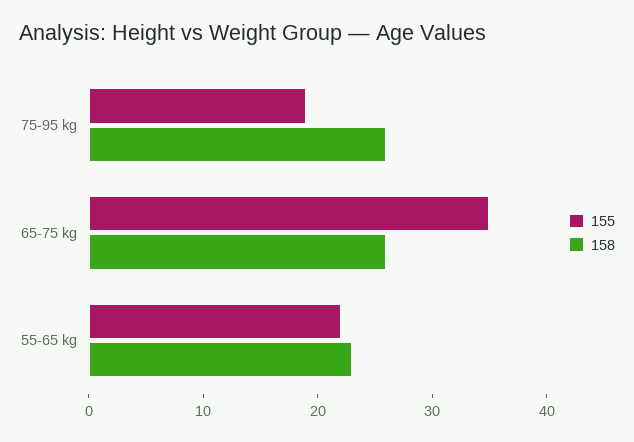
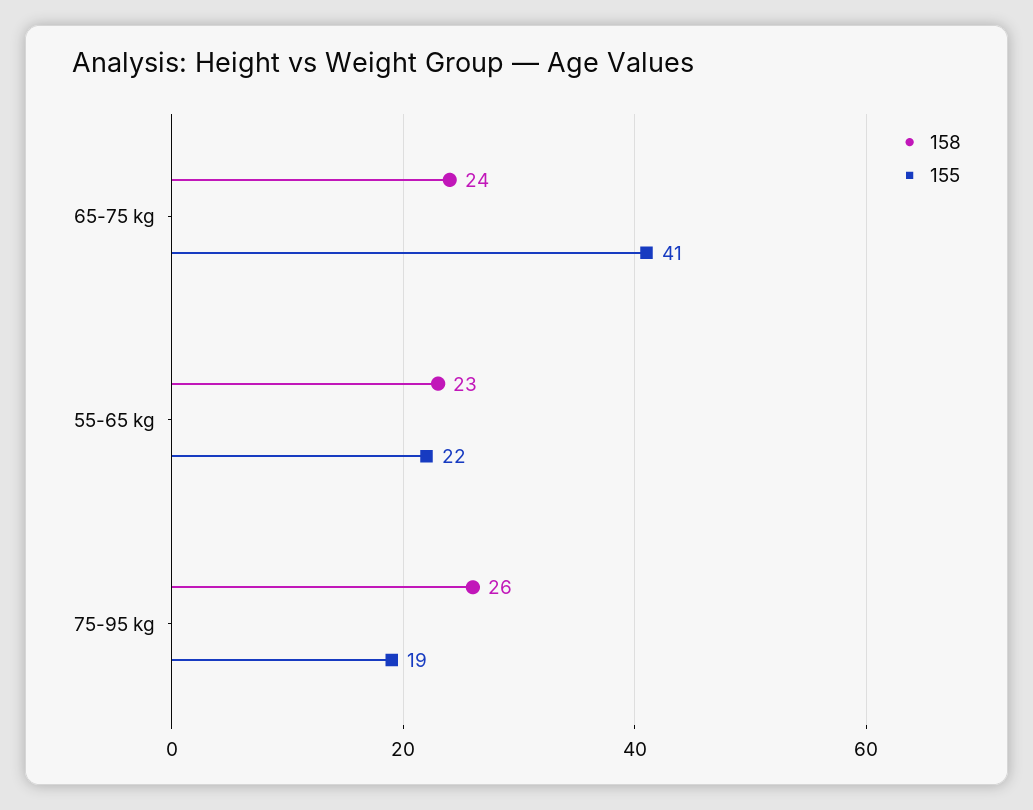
155, 65-75 kg: 35 -> 41
158, 65-75 kg: 26 -> 24

